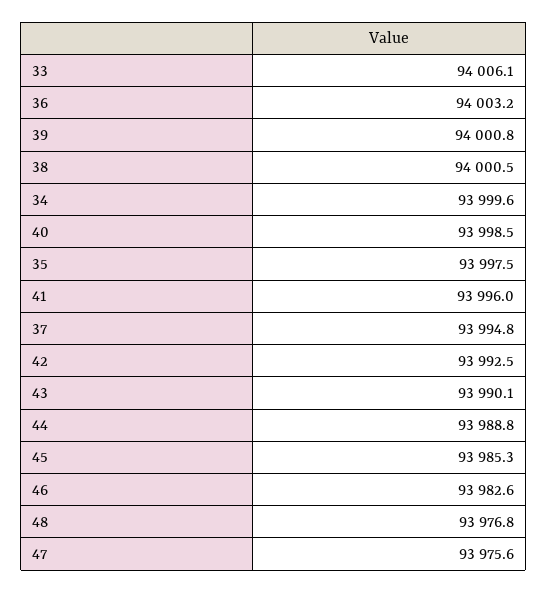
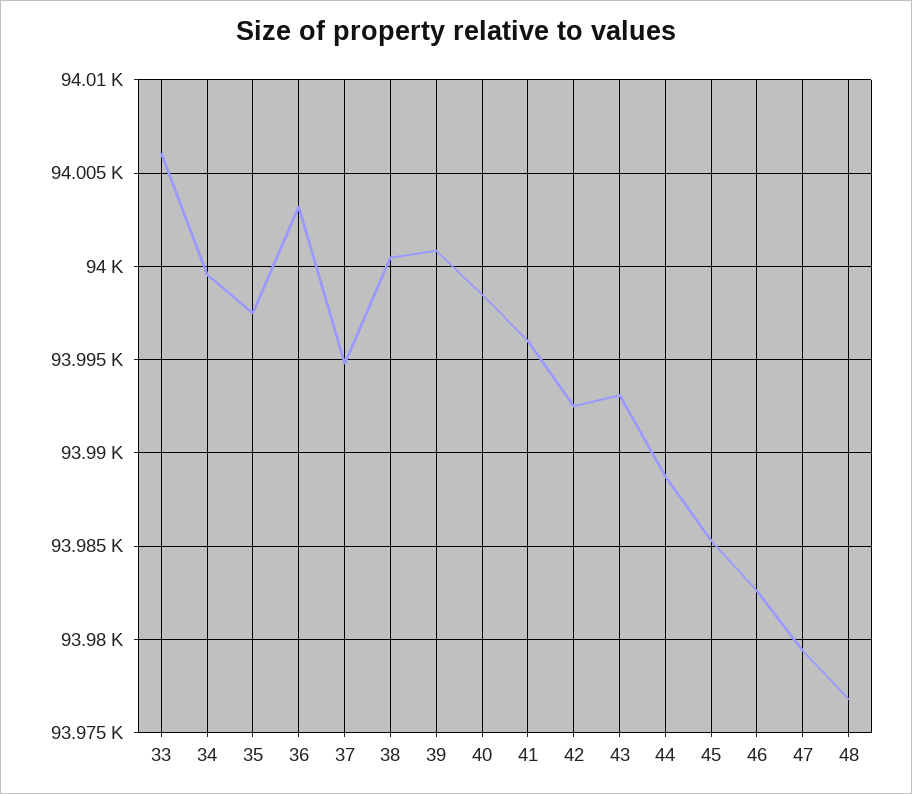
43: 93990.1 -> 93993
47: 93975.6 -> 93979.5

